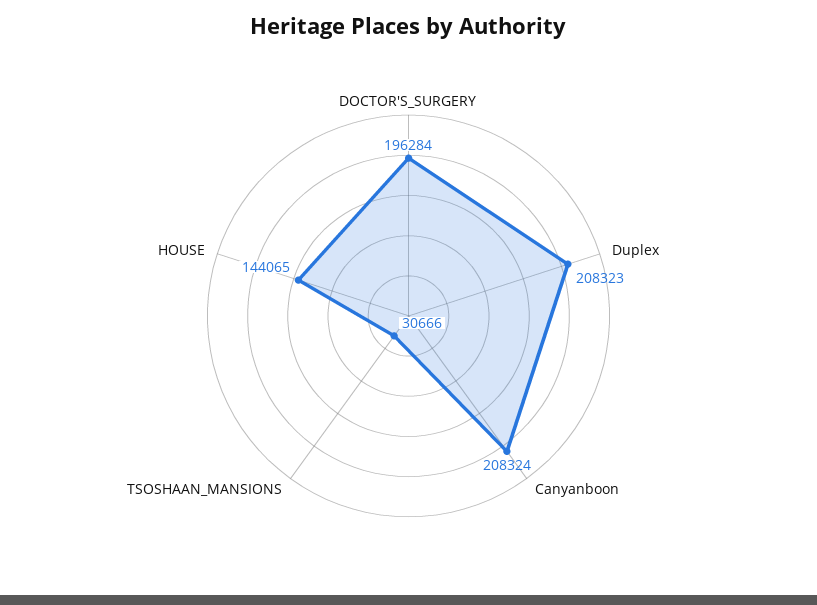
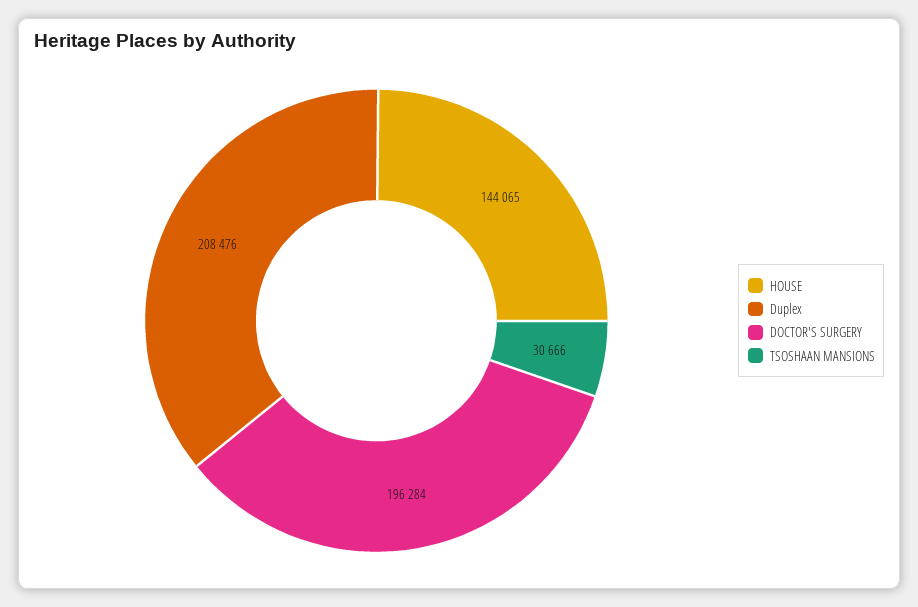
Duplex: 208323 -> 208476
Canyanboon: 208324 -> none

